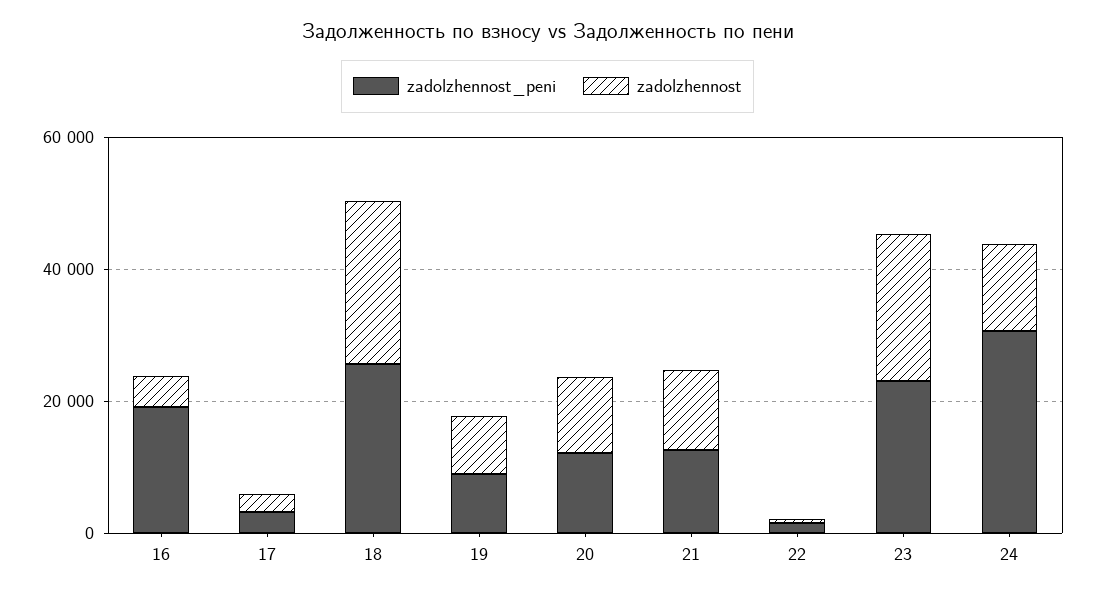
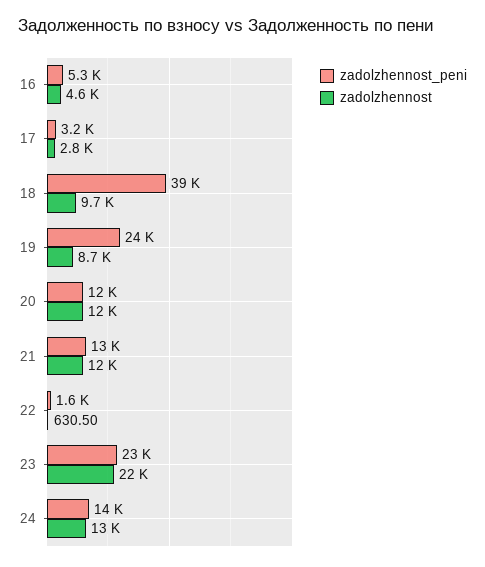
zadolzhennost_peni, 16: 20000 -> 5300
zadolzhennost_peni, 18: 25000 -> 39000
zadolzhennost, 18: 25000 -> 9700
zadolzhennost_peni, 19: 10000 -> 24000
zadolzhennost_peni, 24: 30000 -> 14000

